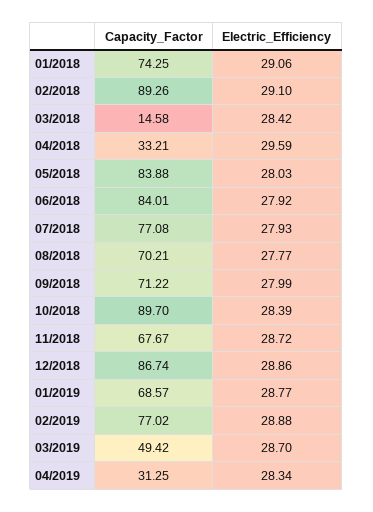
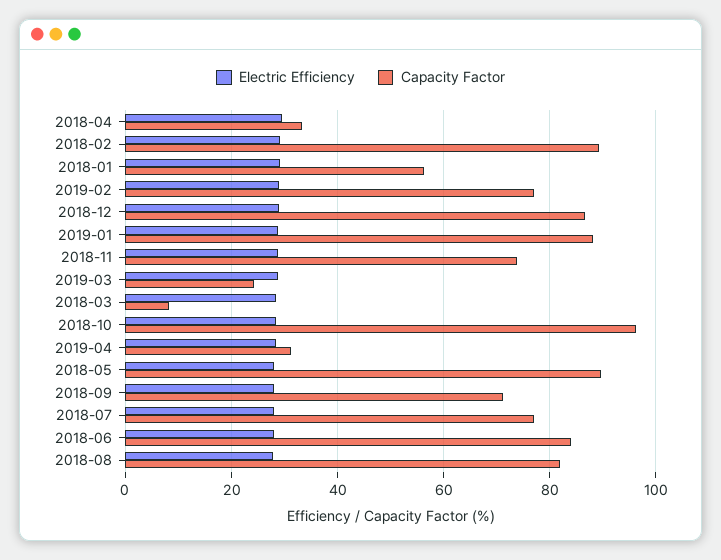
Capacity_Factor, 01/2018: 74.25 -> 56
Capacity_Factor, 03/2018: 14.58 -> 8
Capacity_Factor, 05/2018: 83.88 -> 90
Capacity_Factor, 08/2018: 70.21 -> 82
Capacity_Factor, 10/2018: 89.7 -> 96
Capacity_Factor, 11/2018: 67.67 -> 74
Capacity_Factor, 01/2019: 68.57 -> 88
Capacity_Factor, 03/2019: 49.42 -> 24

